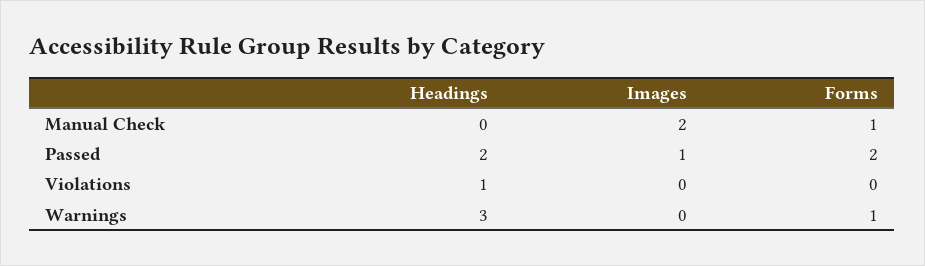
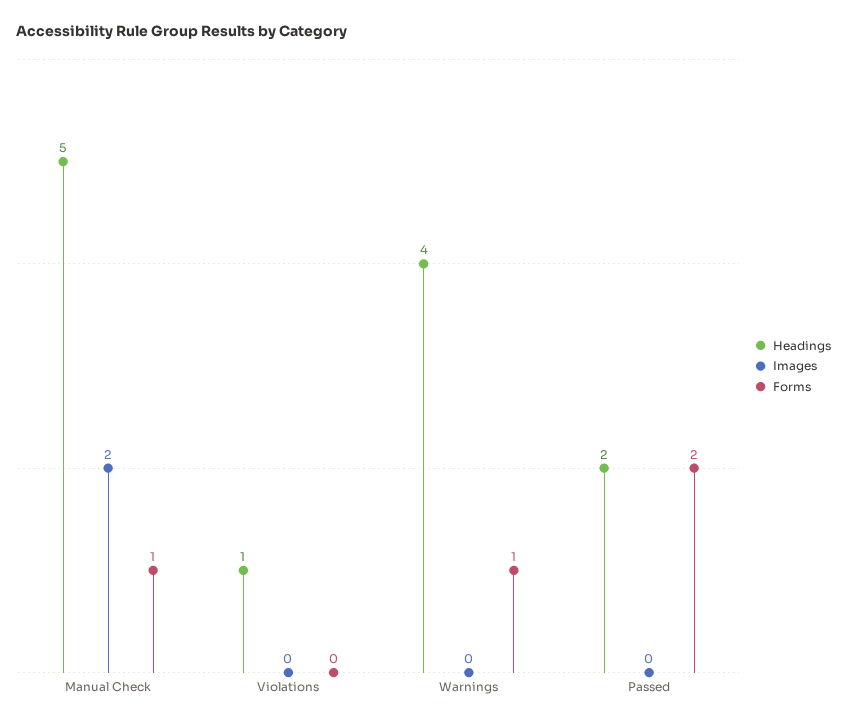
Headings, Manual Check: 0 -> 5
Images, Passed: 1 -> 0
Headings, Warnings: 3 -> 4

